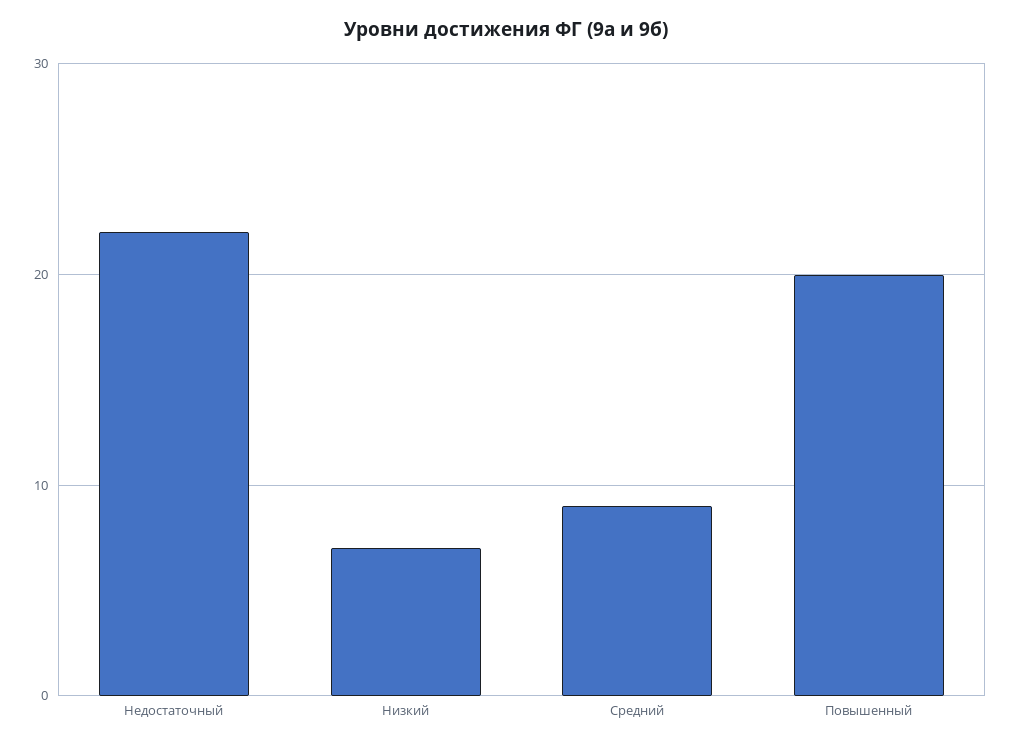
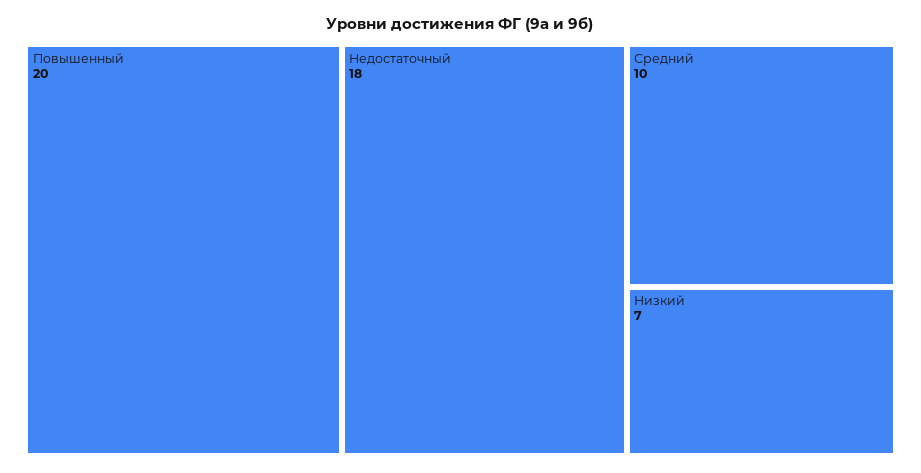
Недостаточный: 22 -> 18
Средний: 9 -> 10

